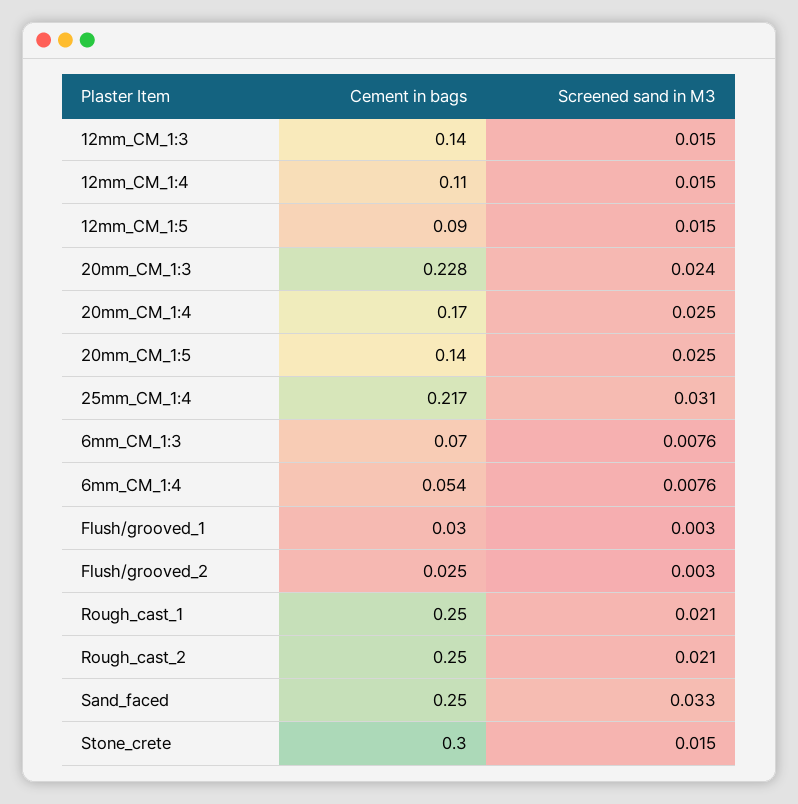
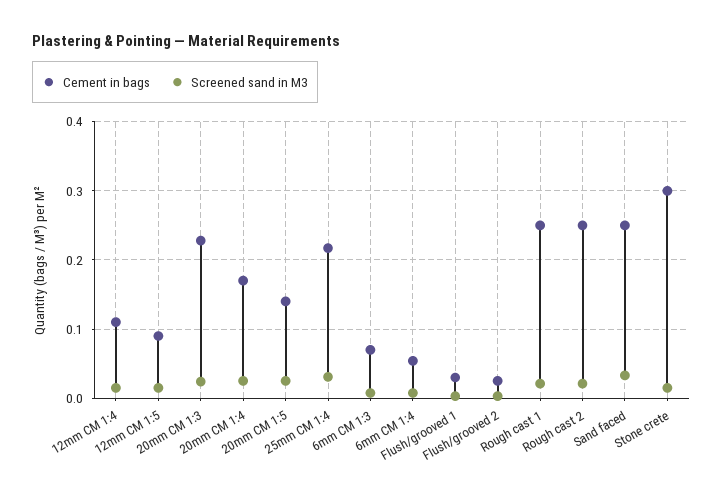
Cement in bags, 12mm_CM_1:3: 0.14 -> none
Screened sand in M3, 12mm_CM_1:3: 0.015 -> none

